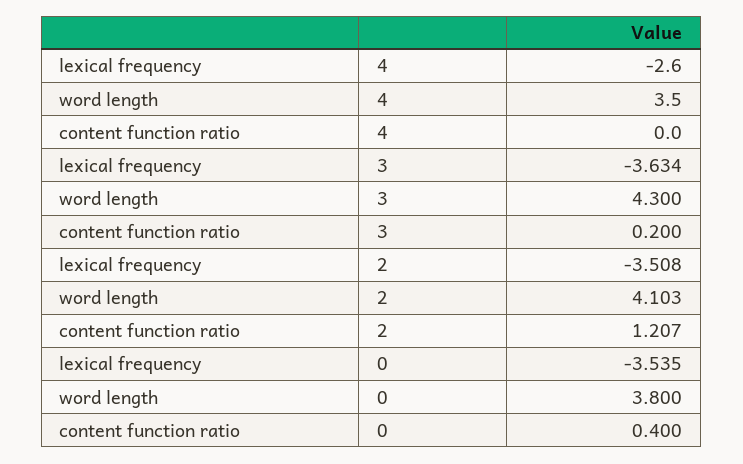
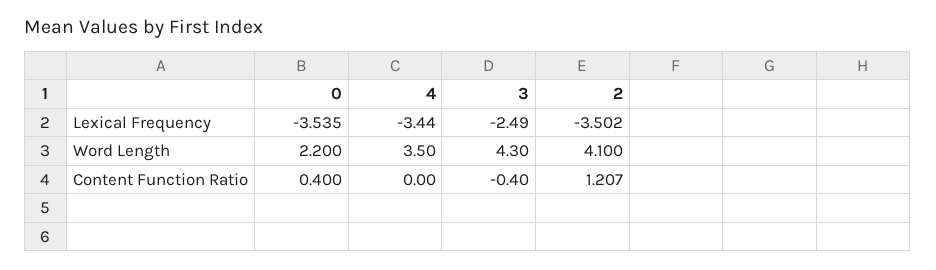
lexical frequency, 4: -2.6 -> -3.44
lexical frequency, 3: -3.634 -> -2.49
content function ratio, 3: 0.2 -> -0.4
lexical frequency, 2: -3.508 -> -3.502
word length, 2: 4.103 -> 4.1
word length, 0: 3.8 -> 2.2

